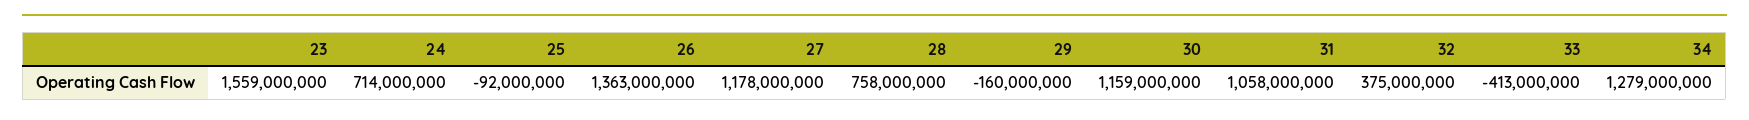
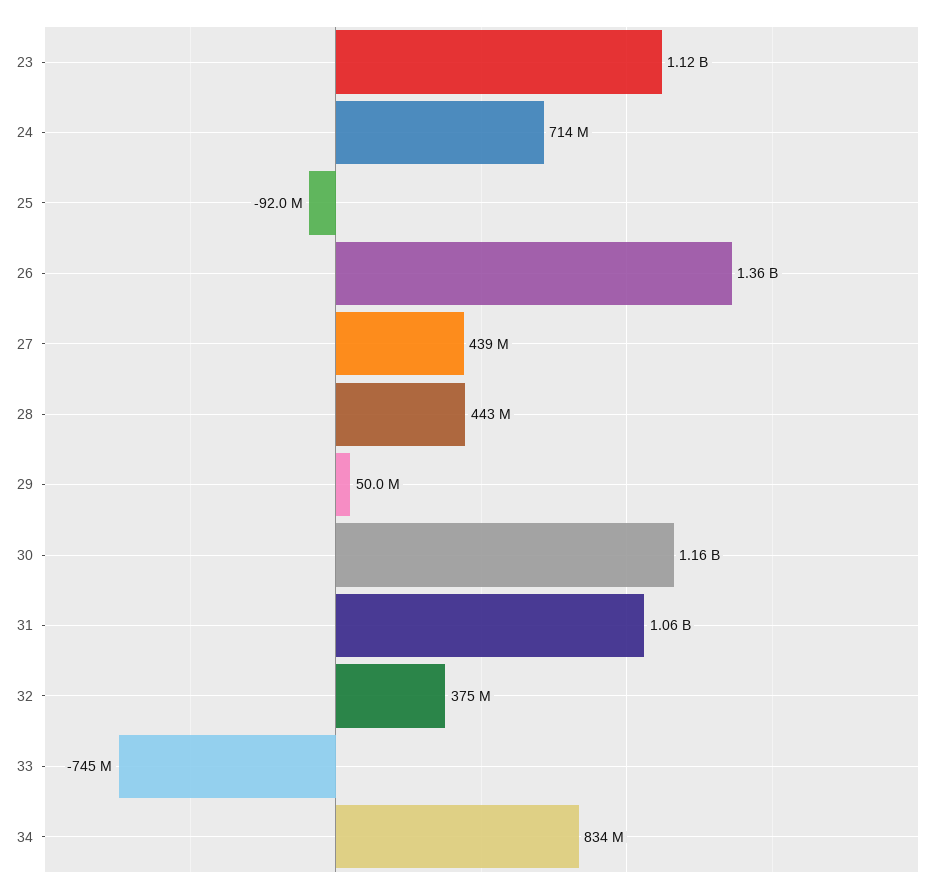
23: 1559000000 -> 1120000000
27: 1178000000 -> 439000000
28: 758000000 -> 443000000
29: -160000000 -> 50000000
33: -413000000 -> -745000000
34: 1279000000 -> 834000000

